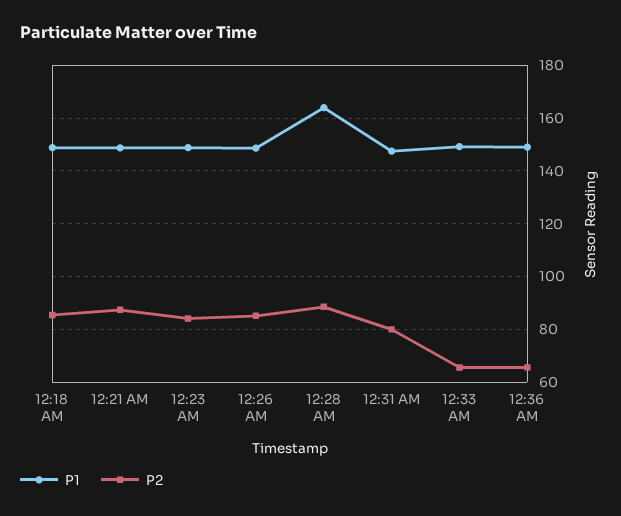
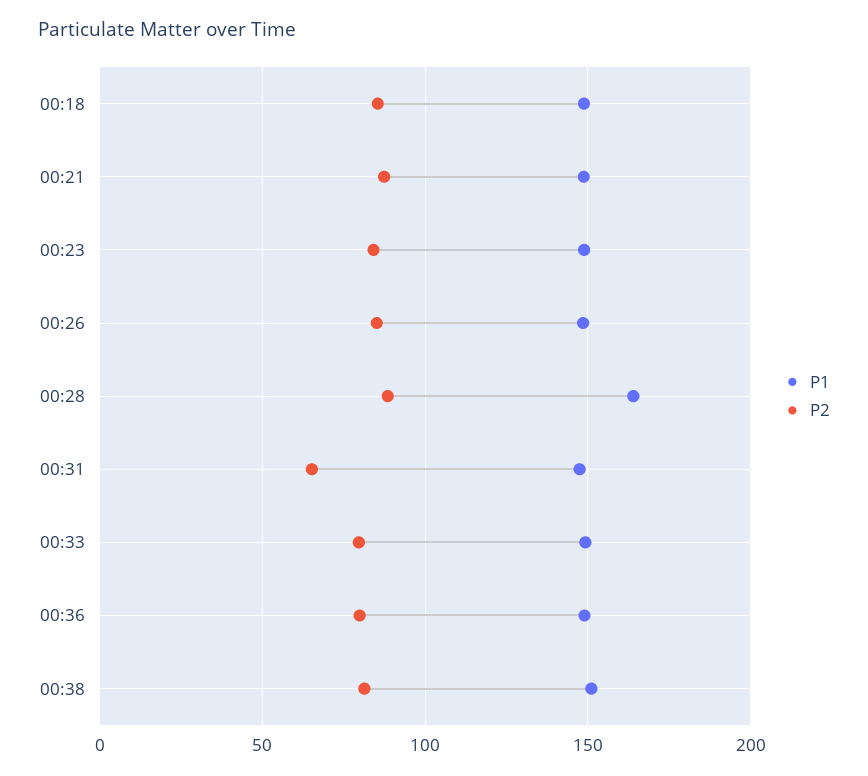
P2, 12:31 AM: 80 -> 65
P2, 12:33 AM: 65 -> 80
P2, 12:36 AM: 65 -> 80
P1, 00:38: none -> 150
P2, 00:38: none -> 80

